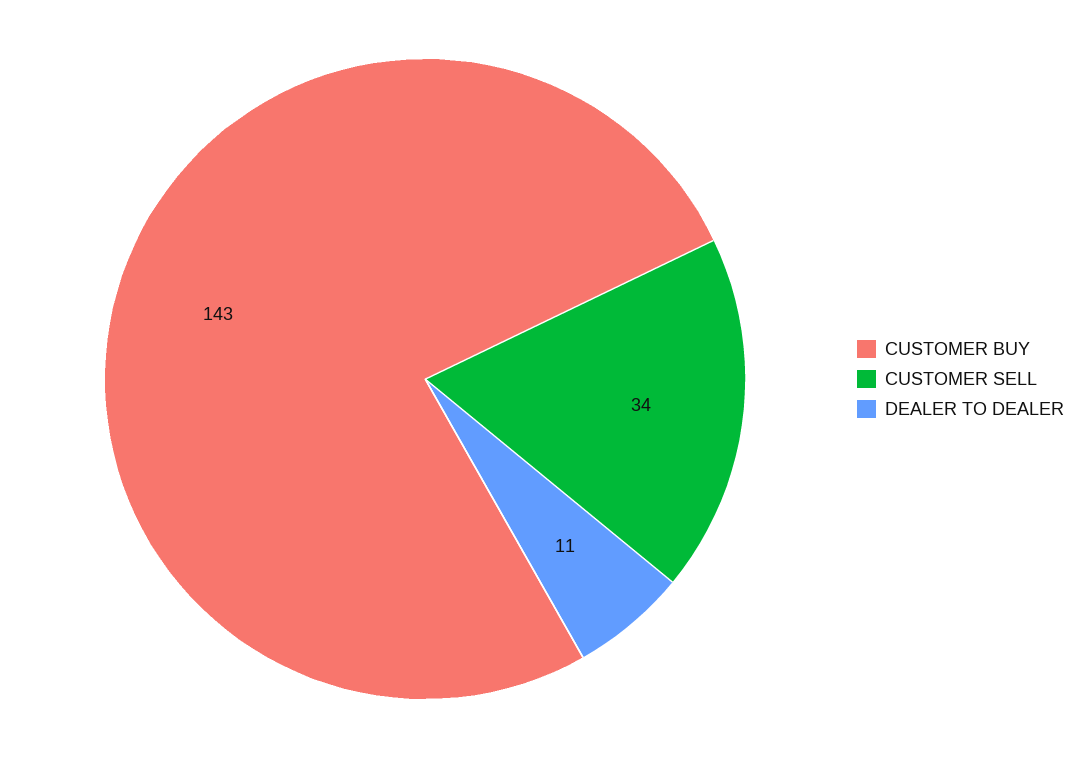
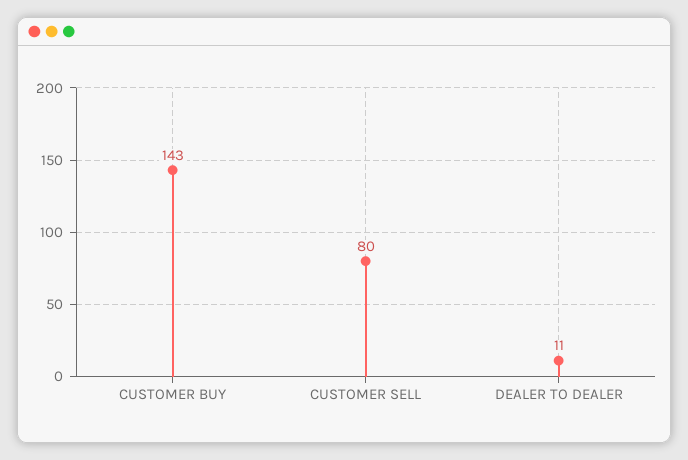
CUSTOMER SELL: 34 -> 80

